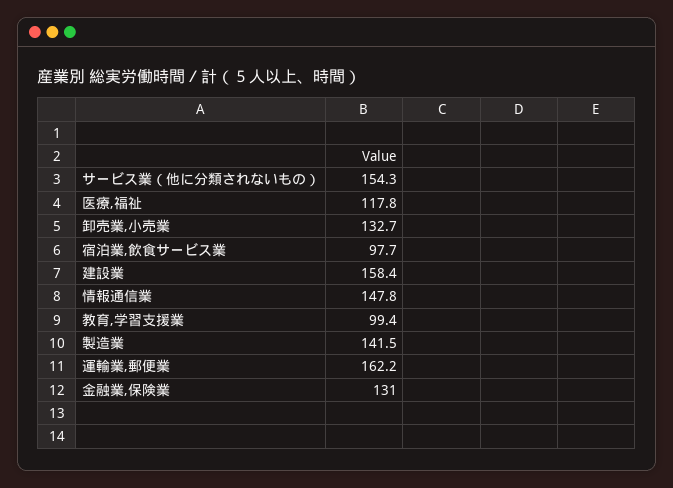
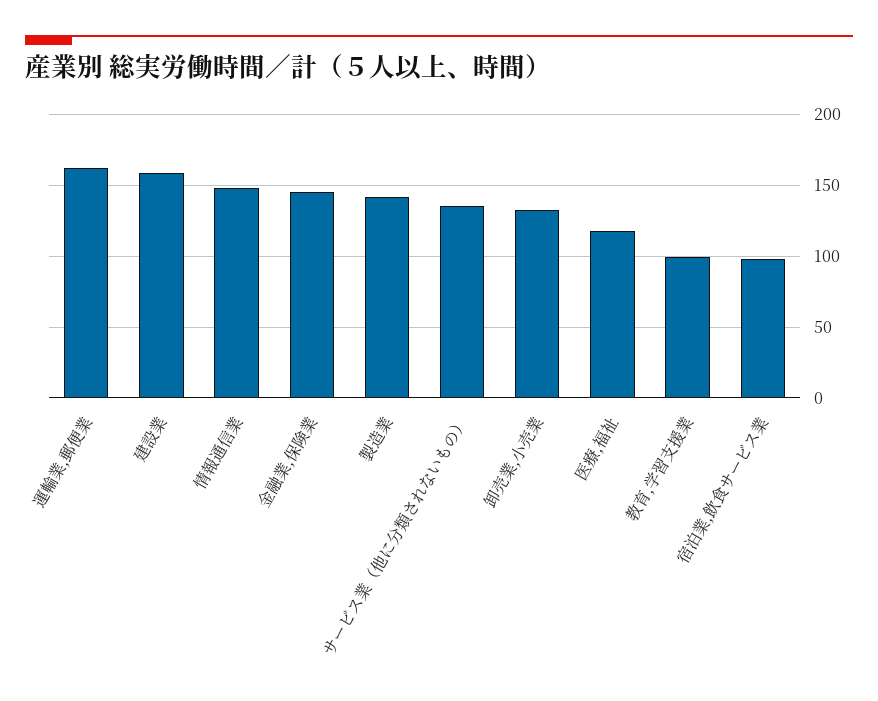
サービス業（他に分類されないもの）: 154.3 -> 135
金融業,保険業: 131 -> 145

